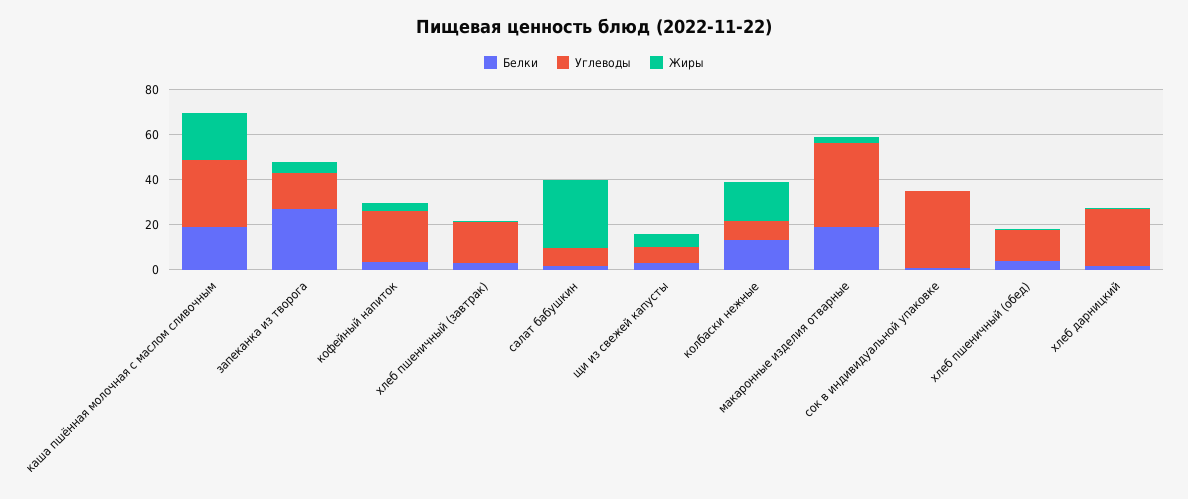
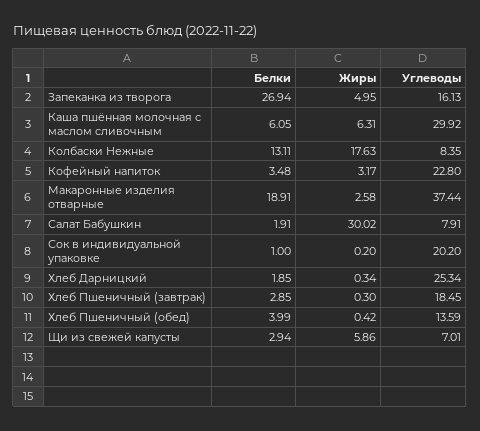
Белки, каша пшённая молочная с маслом сливочным: 20 -> 6.05
Жиры, каша пшённая молочная с маслом сливочным: 20 -> 6.31
Углеводы, сок в индивидуальной упаковке: 35 -> 20.2

